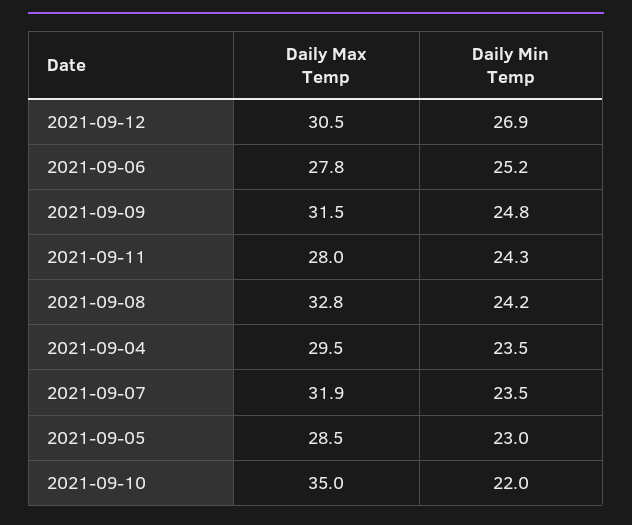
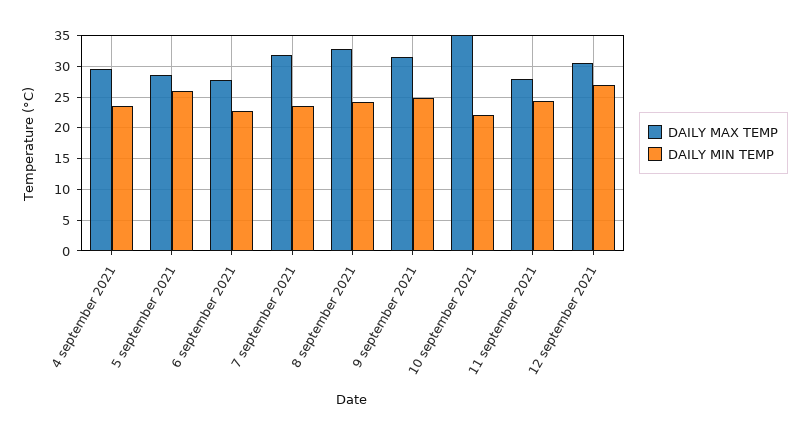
Daily Min Temp, 2021-09-06: 25.2 -> 23
Daily Min Temp, 2021-09-05: 23 -> 26

